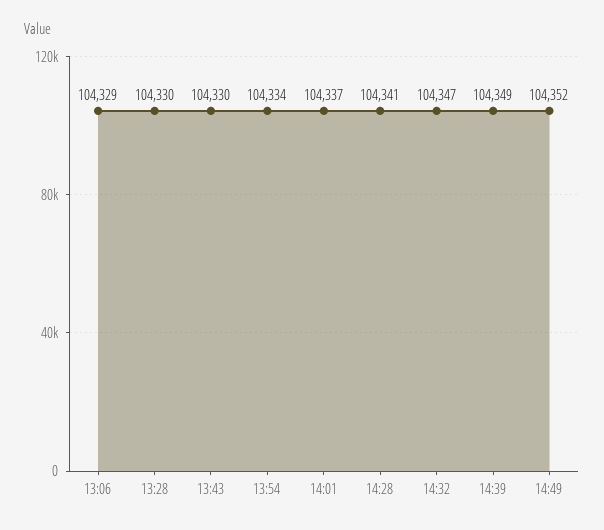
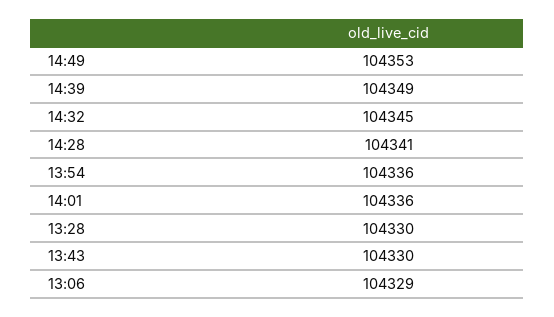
13:54: 104334 -> 104336
14:01: 104337 -> 104336
14:32: 104347 -> 104345
14:49: 104352 -> 104353

